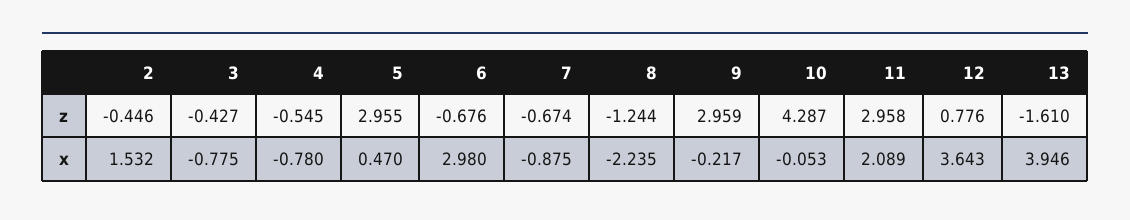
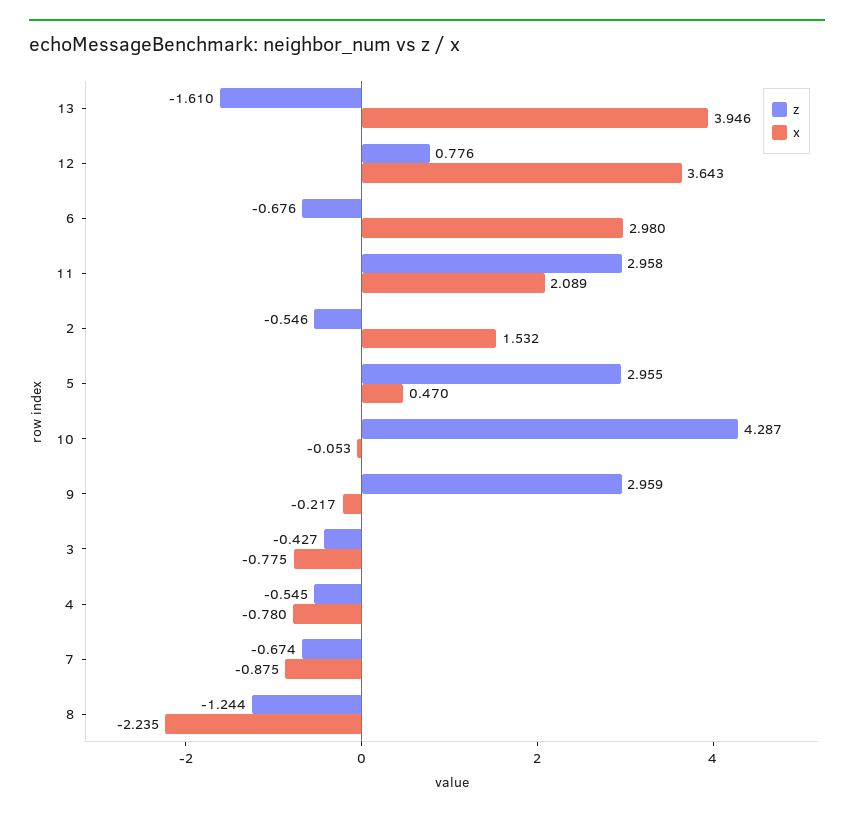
z, 2: -0.446 -> -0.546

